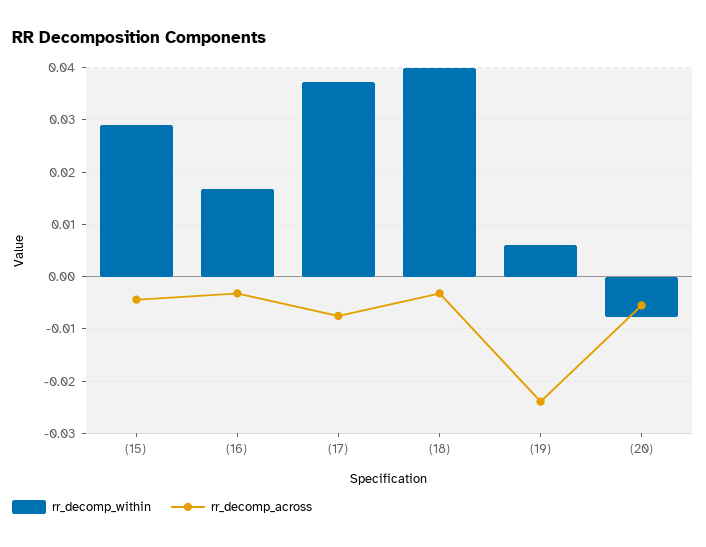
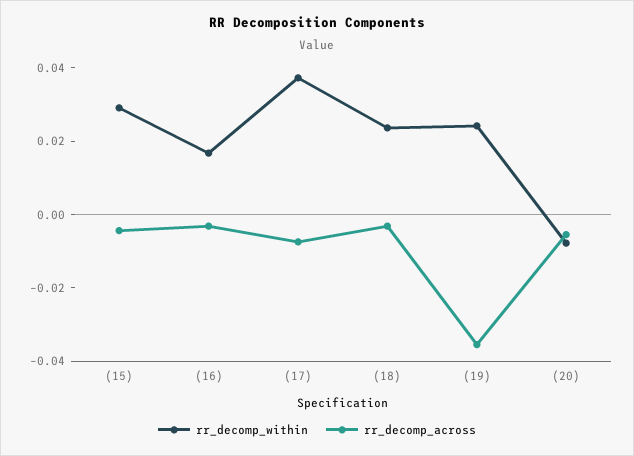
rr_decomp_within, (18): 0.04 -> 0.025
rr_decomp_within, (19): 0.006 -> 0.025
rr_decomp_across, (19): -0.024 -> -0.035

